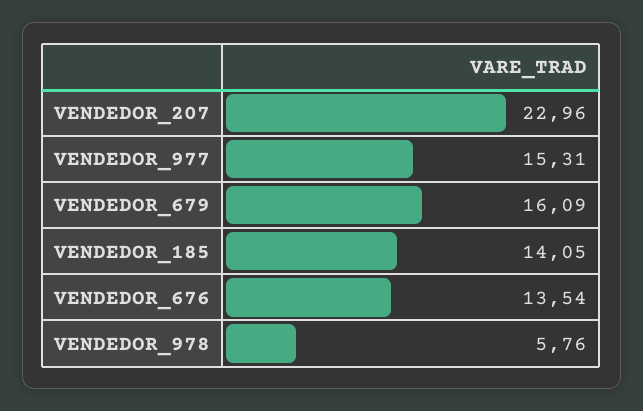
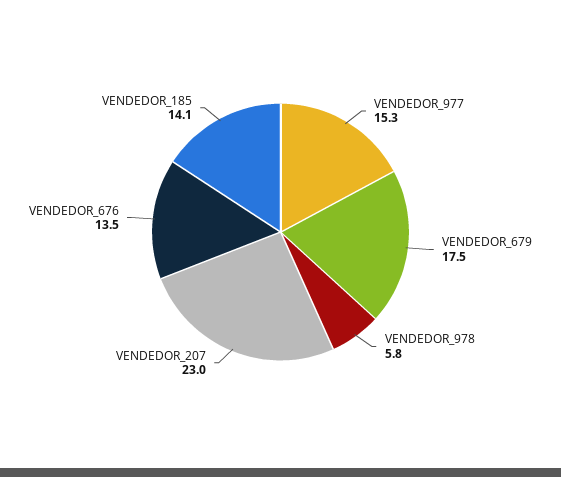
VENDEDOR_679: 16.09 -> 17.5

